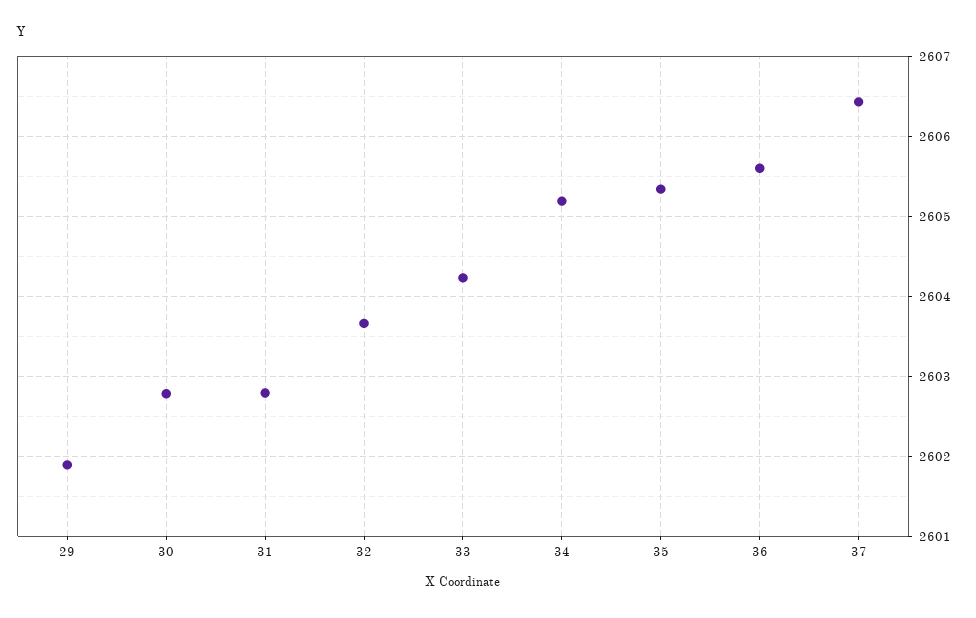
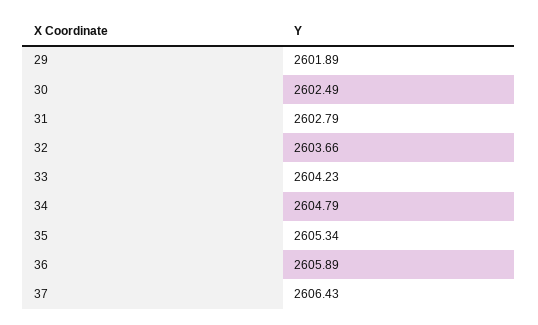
30: 2602.8 -> 2602.49
34: 2605.2 -> 2604.79
36: 2605.6 -> 2605.89

